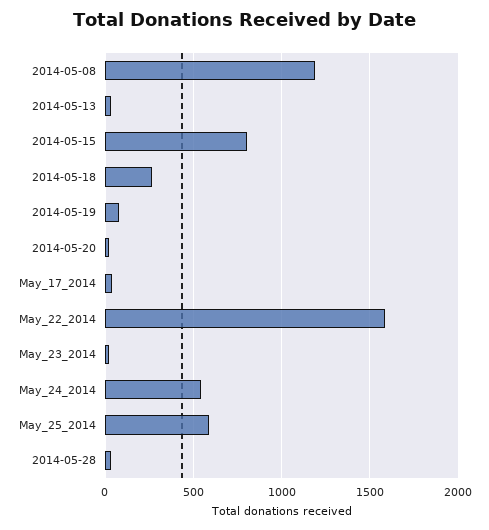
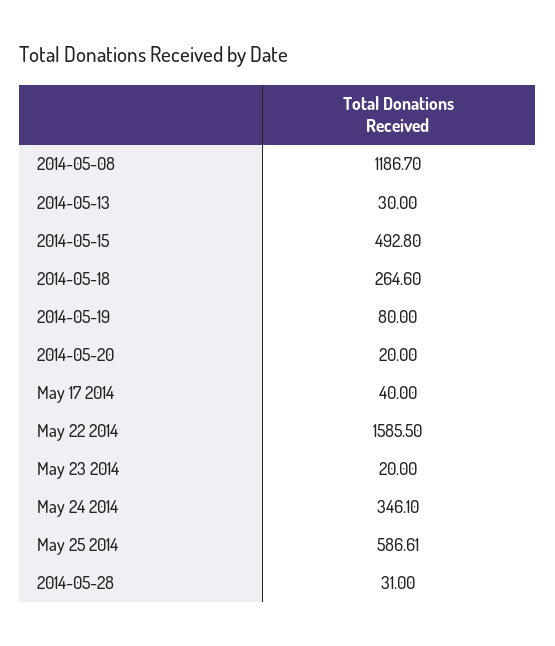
2014-05-15: 800 -> 492.8
May_24_2014: 550 -> 346.1

